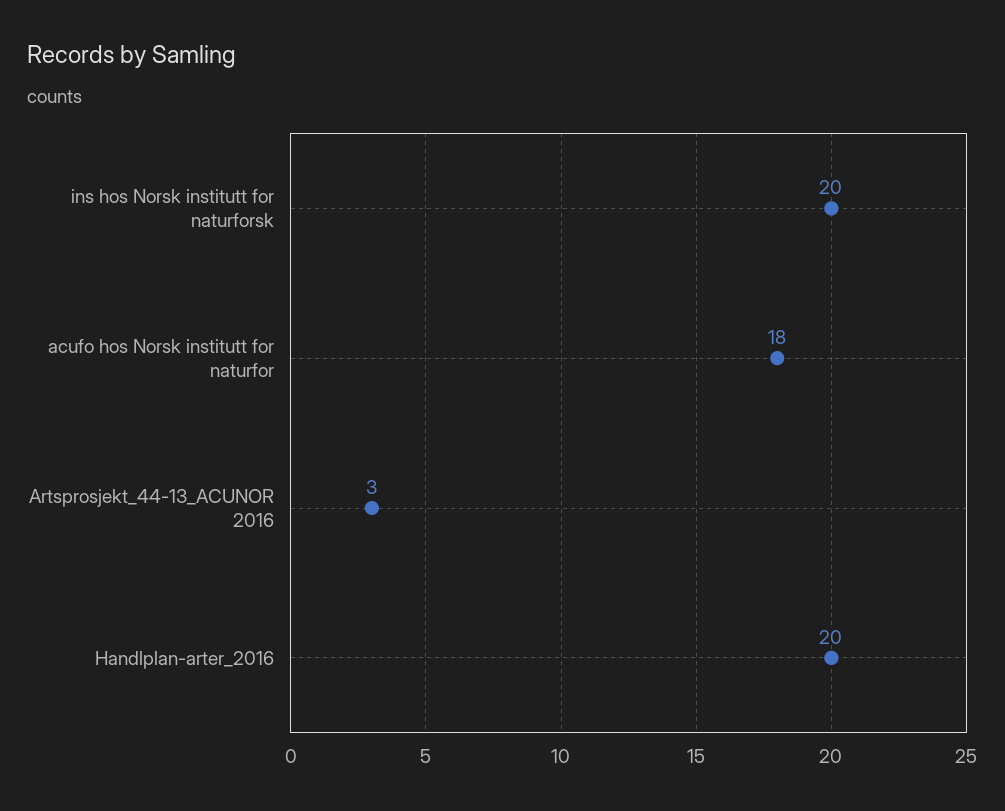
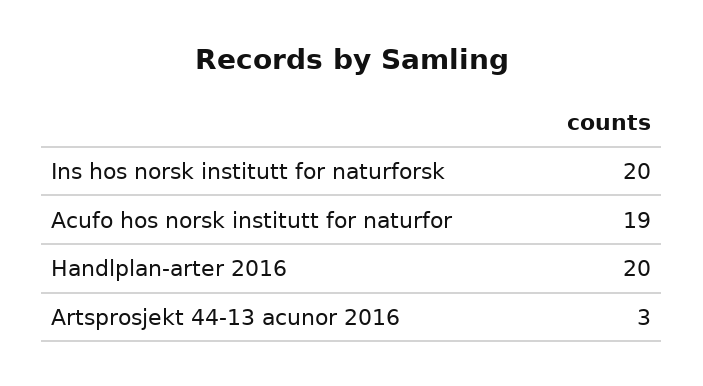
acufo hos Norsk institutt for naturfor: 18 -> 19

